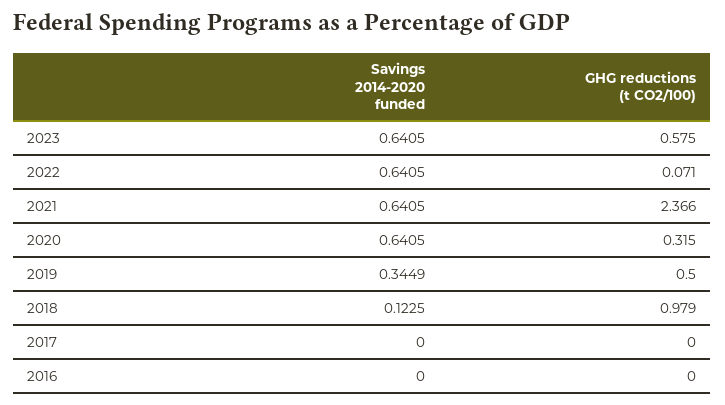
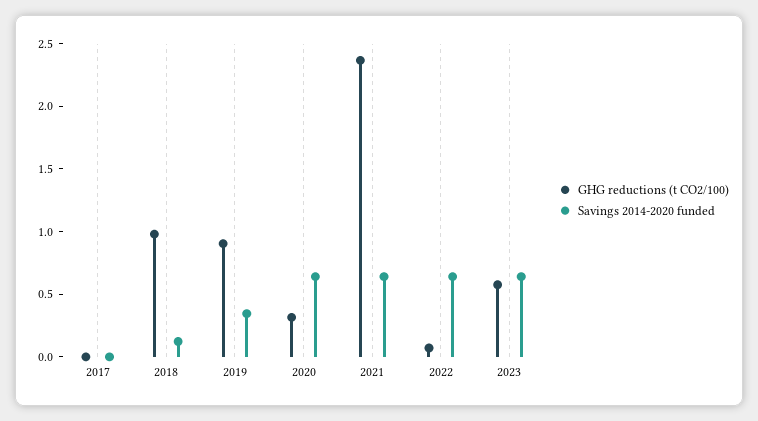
GHG reductions (t CO2/100), 2019: 0.5 -> 0.9
Savings 2014-2020 funded, 2016: 0 -> none
GHG reductions (t CO2/100), 2016: 0 -> none

